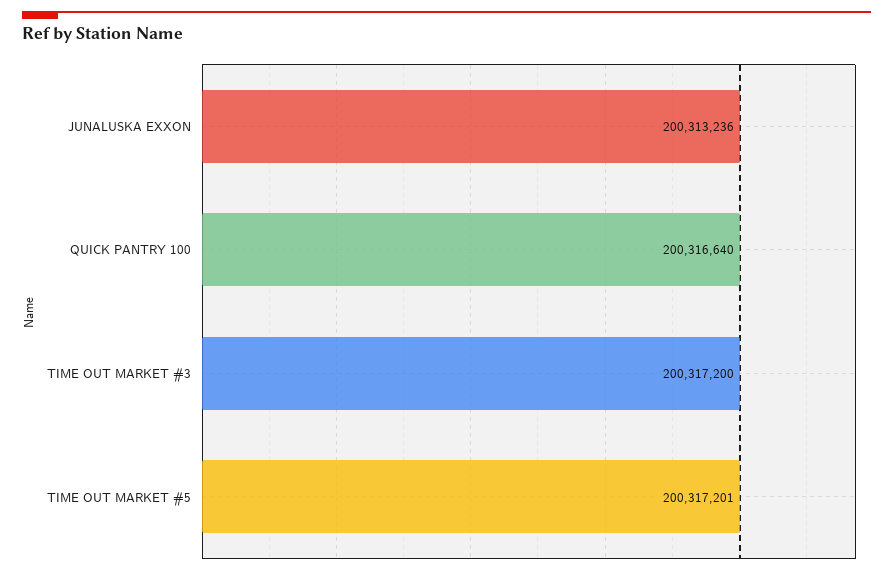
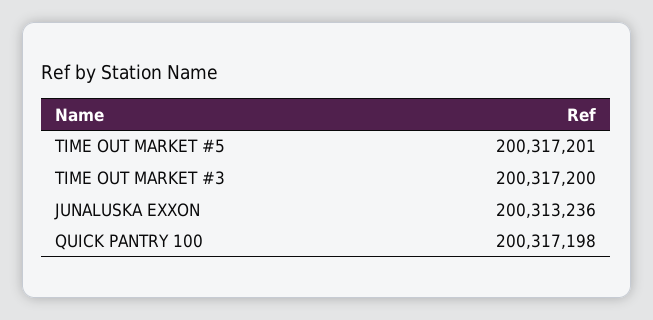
QUICK PANTRY 100: 200316640 -> 200317198

